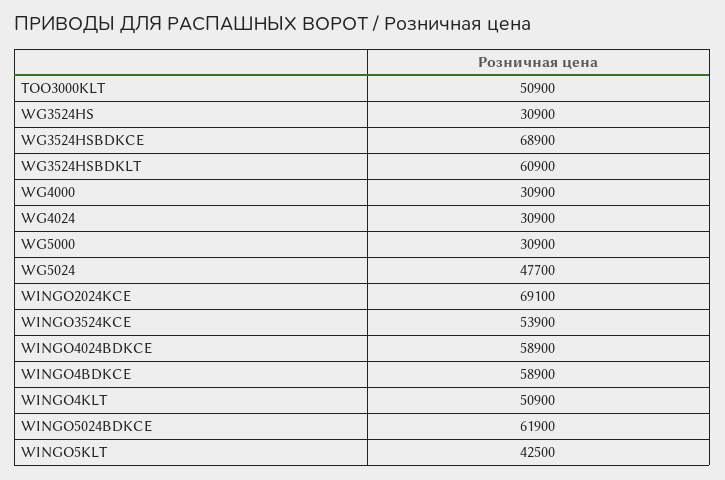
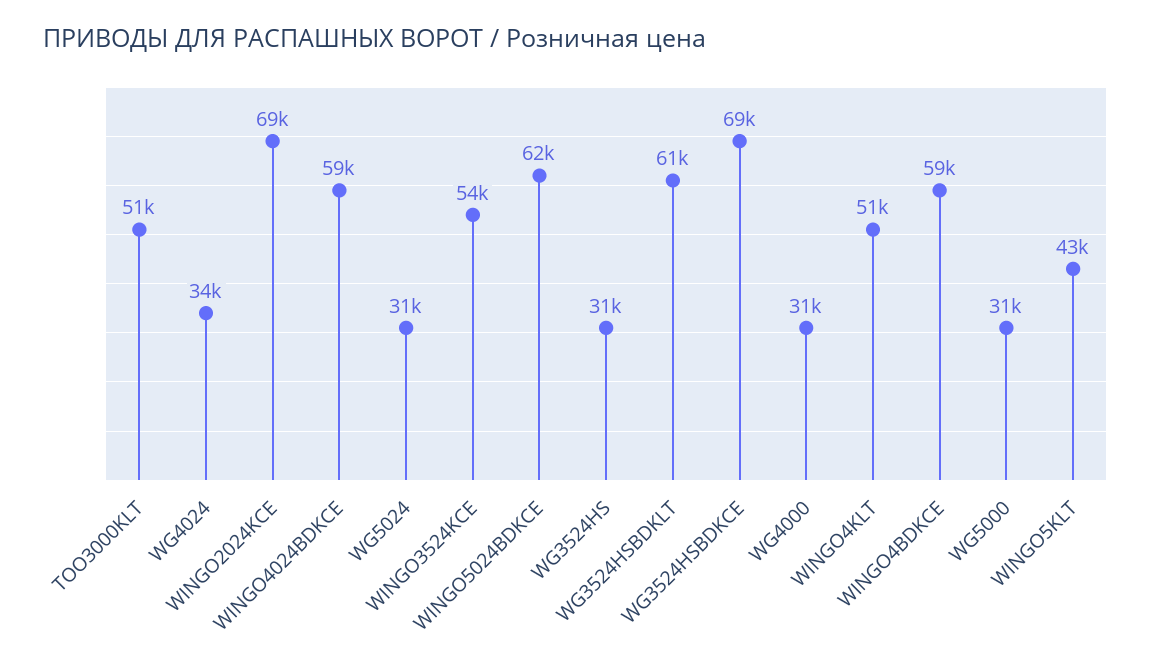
WG4024: 30900 -> 34000
WG5024: 47700 -> 31000

